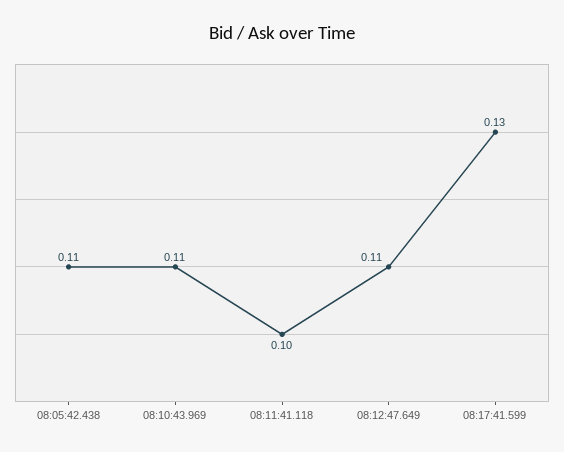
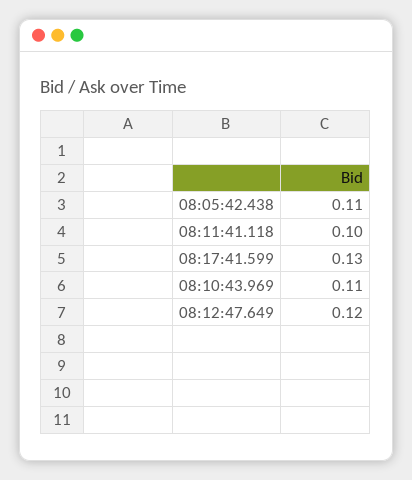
08:12:47.649: 0.11 -> 0.12

